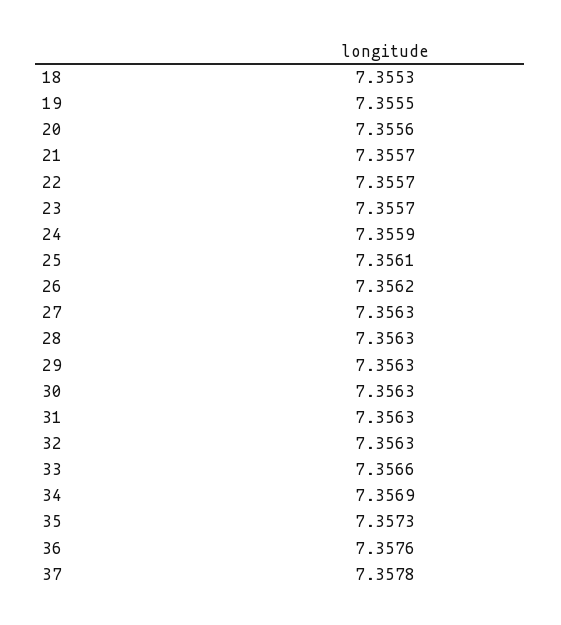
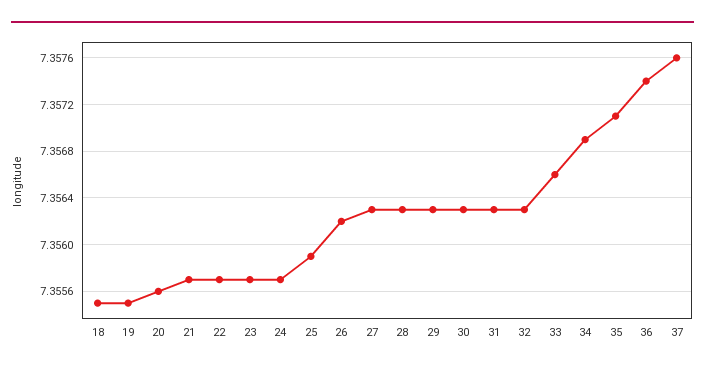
18: 7.3553 -> 7.3555
24: 7.3559 -> 7.3557
25: 7.3561 -> 7.3559
35: 7.3573 -> 7.3571
36: 7.3576 -> 7.3574
37: 7.3578 -> 7.3576

